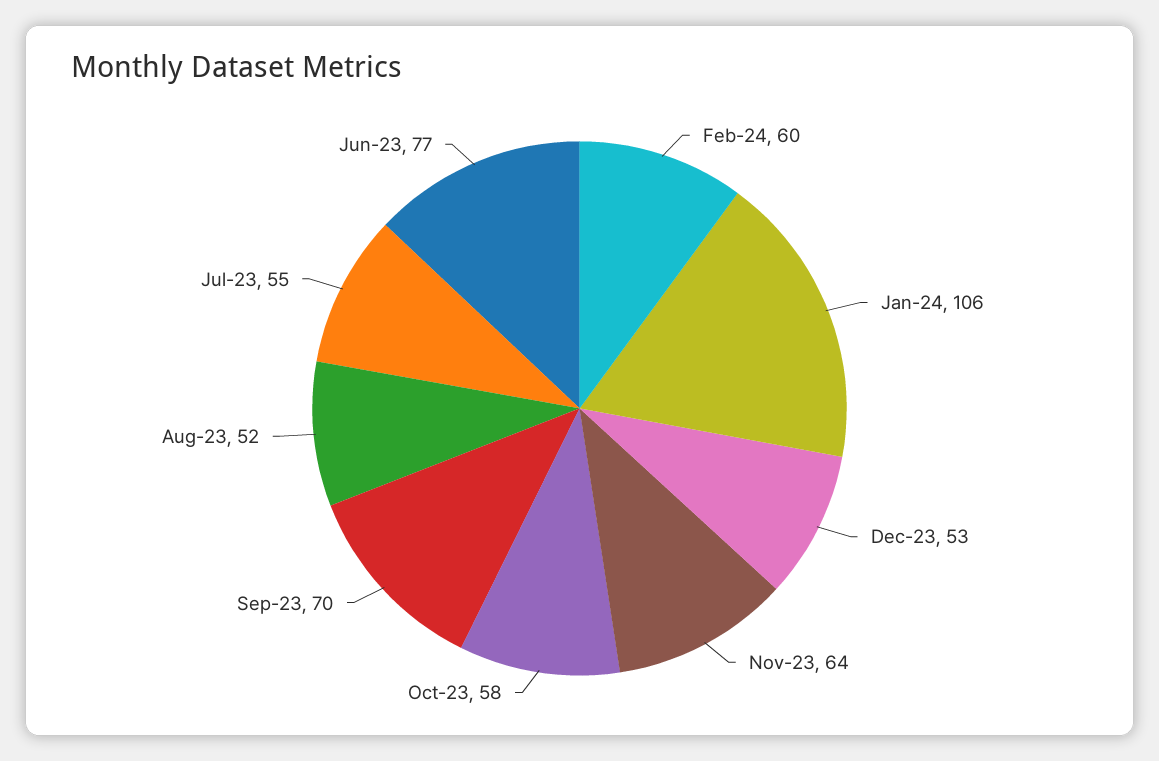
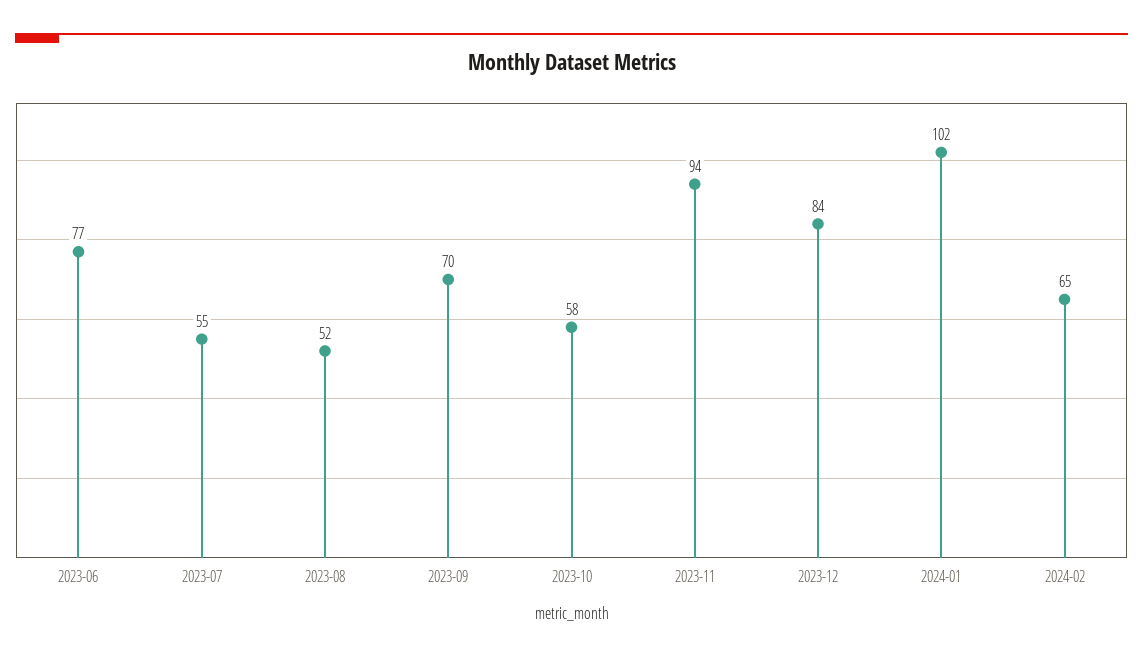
Feb-24: 60 -> 65
Jan-24: 106 -> 102
Dec-23: 53 -> 84
Nov-23: 64 -> 94

